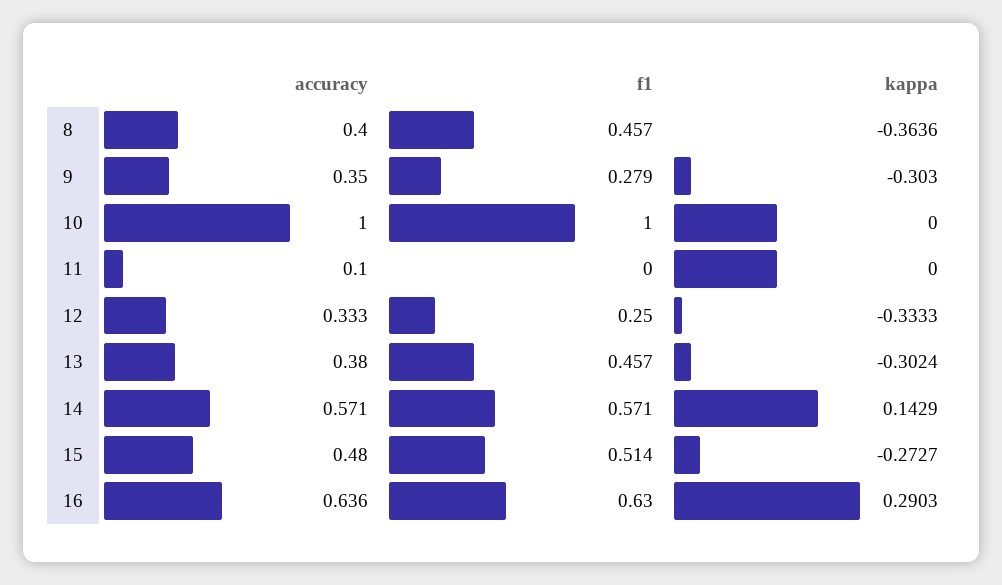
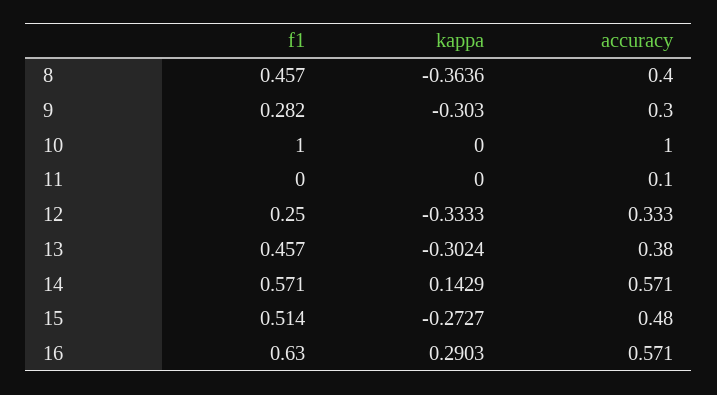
accuracy, 9: 0.35 -> 0.3
f1, 9: 0.279 -> 0.282
accuracy, 16: 0.636 -> 0.571

